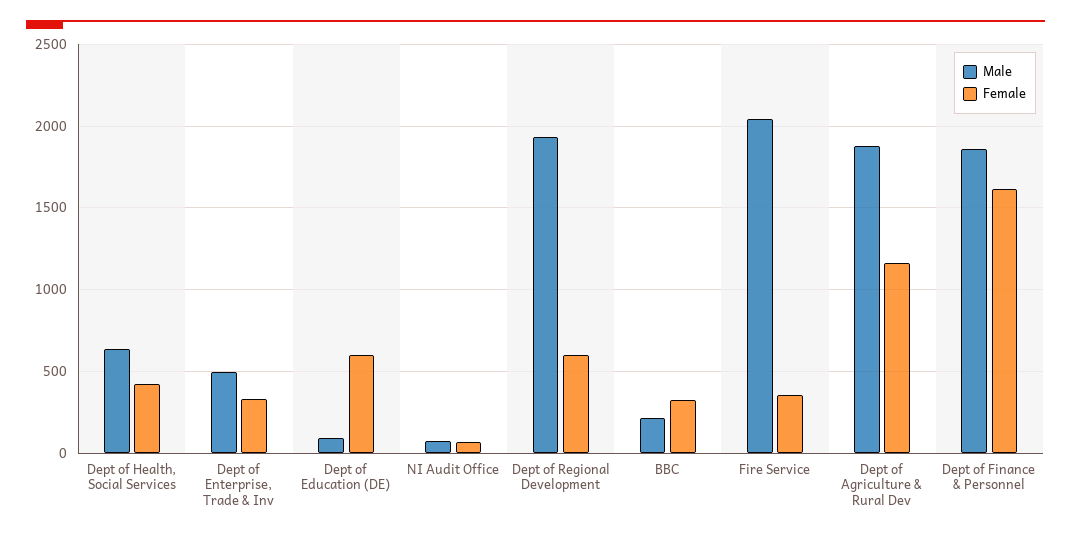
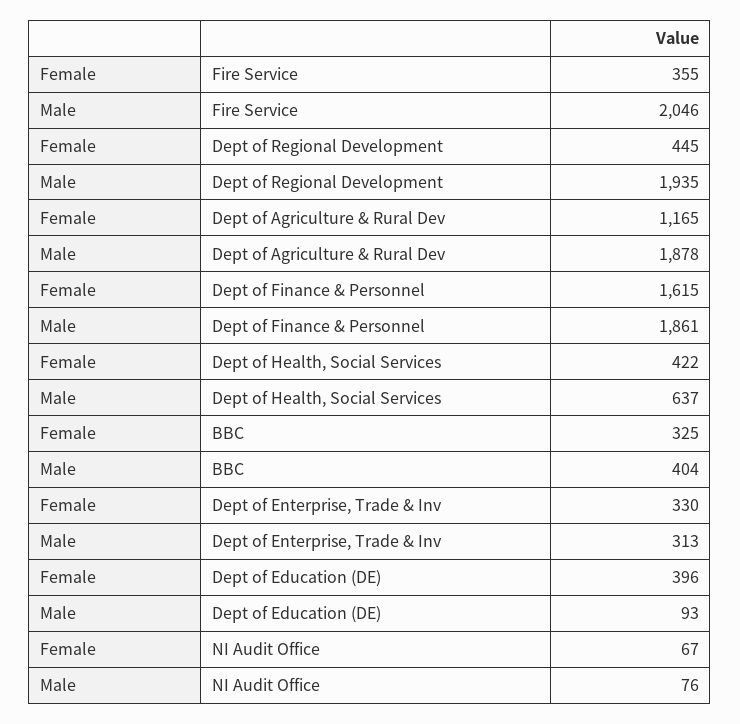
Male, Dept of Enterprise, Trade & Inv: 500 -> 313
Female, Dept of Education (DE): 600 -> 396
Female, Dept of Regional Development: 600 -> 445
Male, BBC: 200 -> 404

